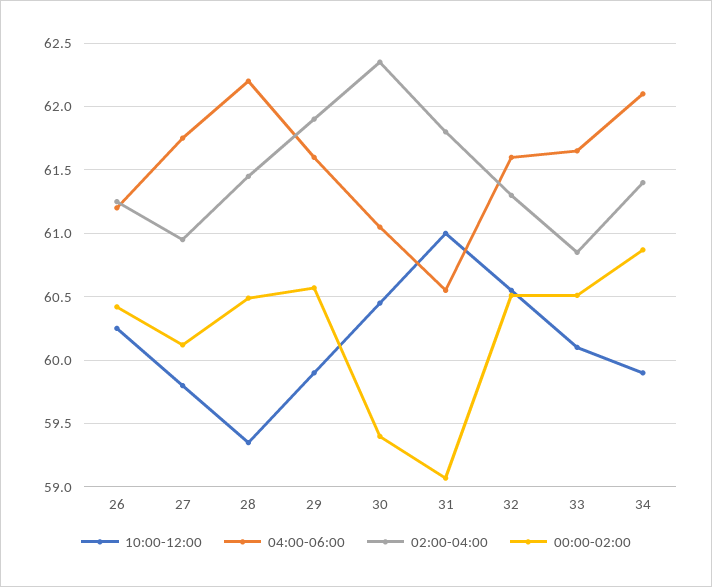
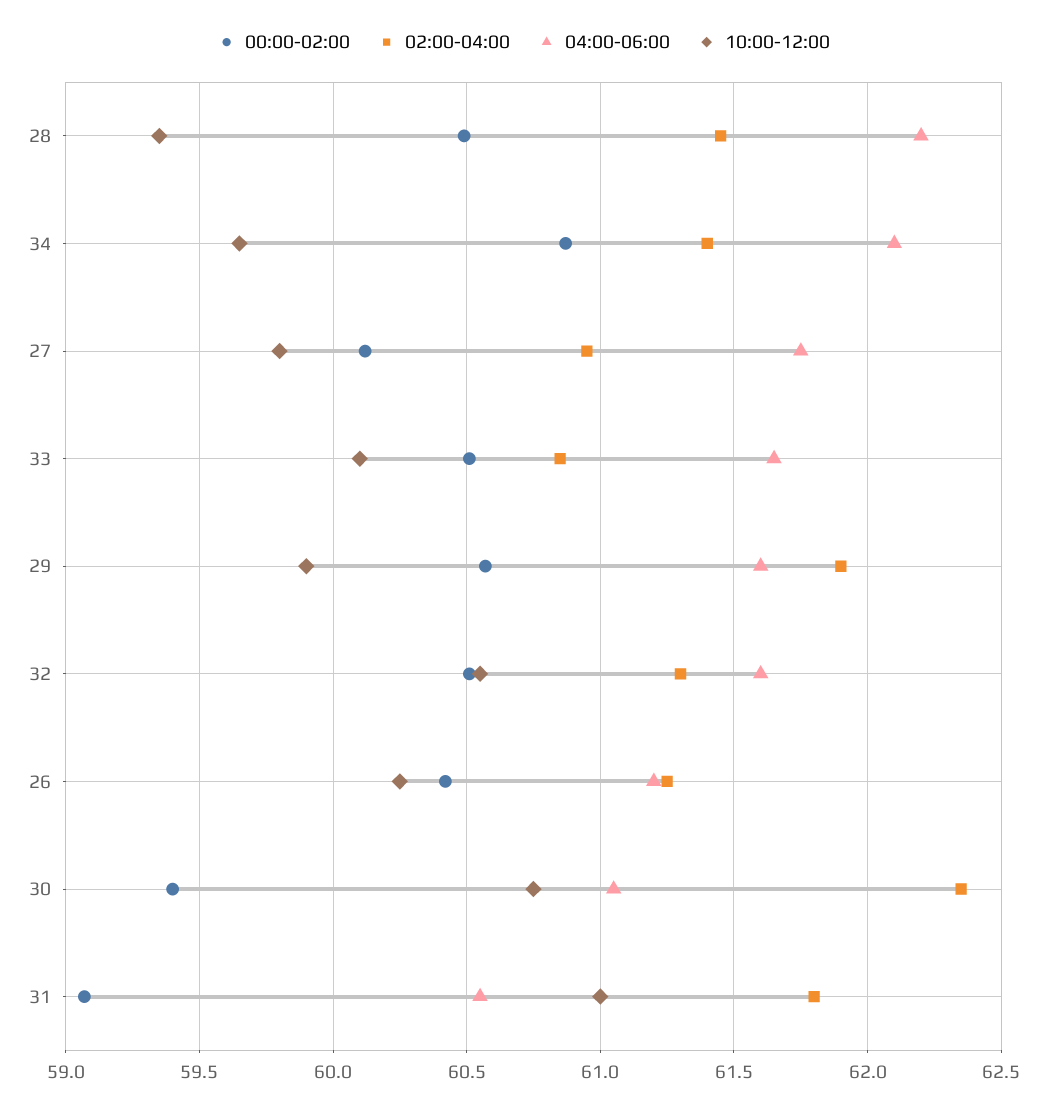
10:00-12:00, 30: 60.45 -> 60.75
10:00-12:00, 34: 59.9 -> 59.65

